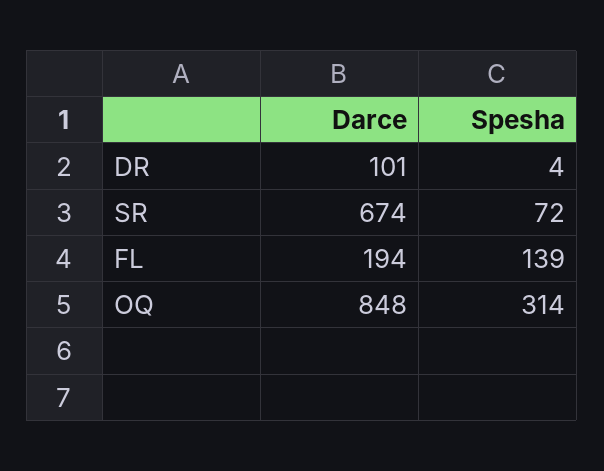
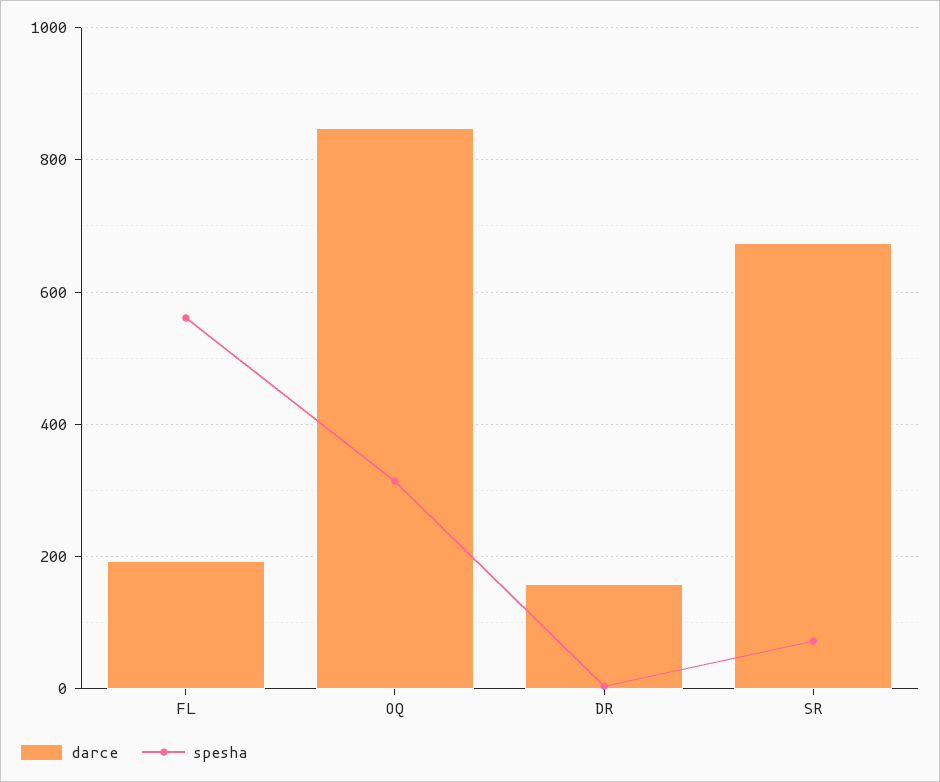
Darce, DR: 101 -> 160
Spesha, FL: 139 -> 560

